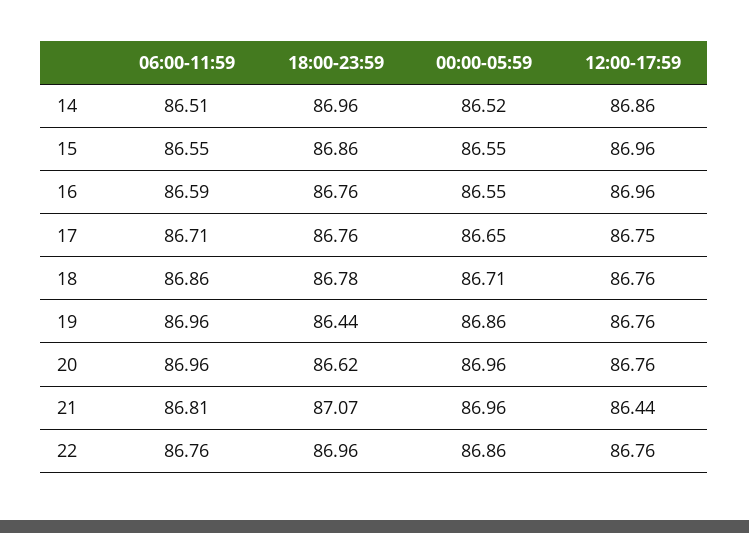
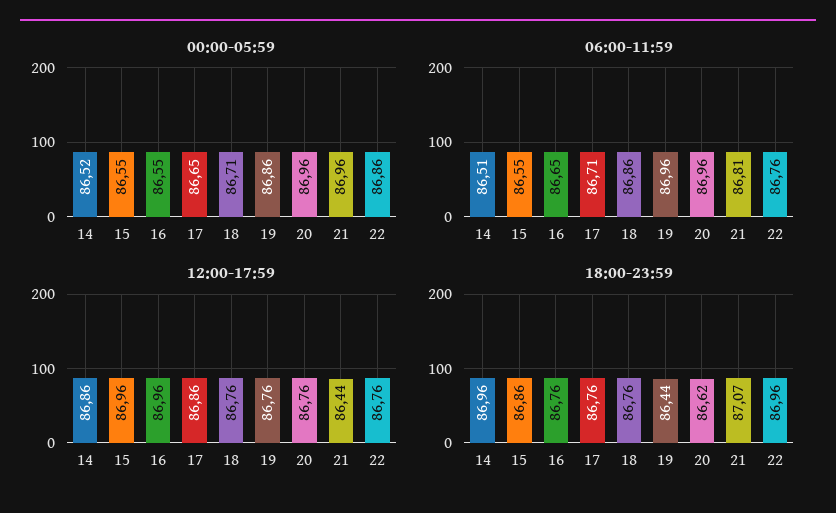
06:00-11:59, 16: 86.59 -> 86.65
12:00-17:59, 17: 86.75 -> 86.86
18:00-23:59, 18: 86.78 -> 86.76

